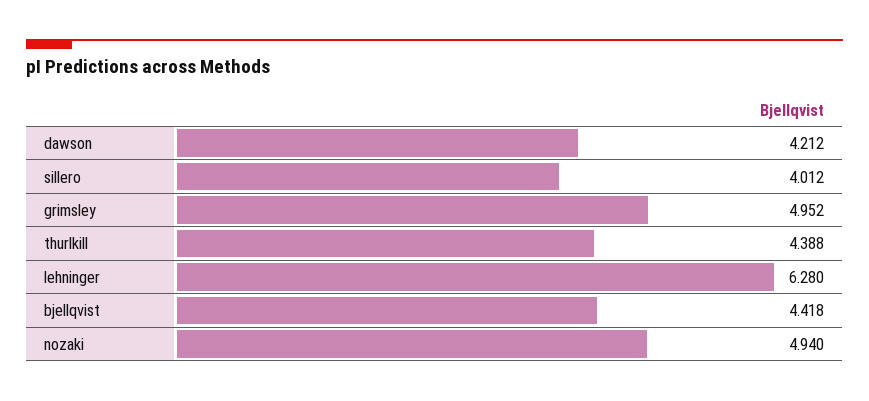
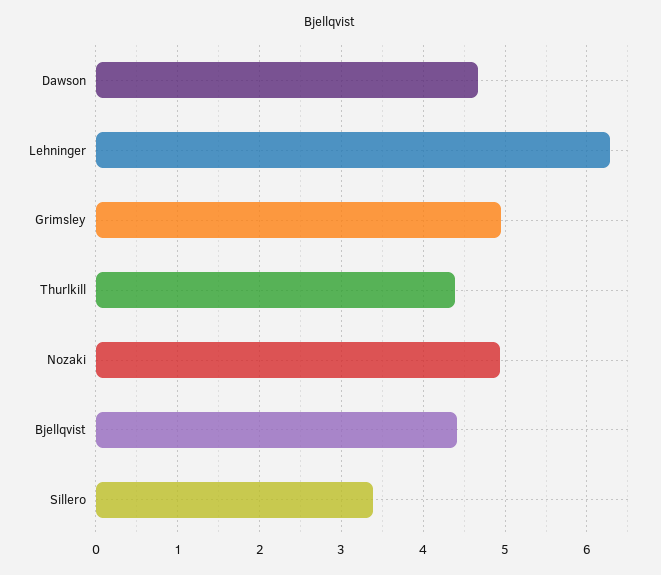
dawson: 4.212 -> 4.7
sillero: 4.012 -> 3.4

